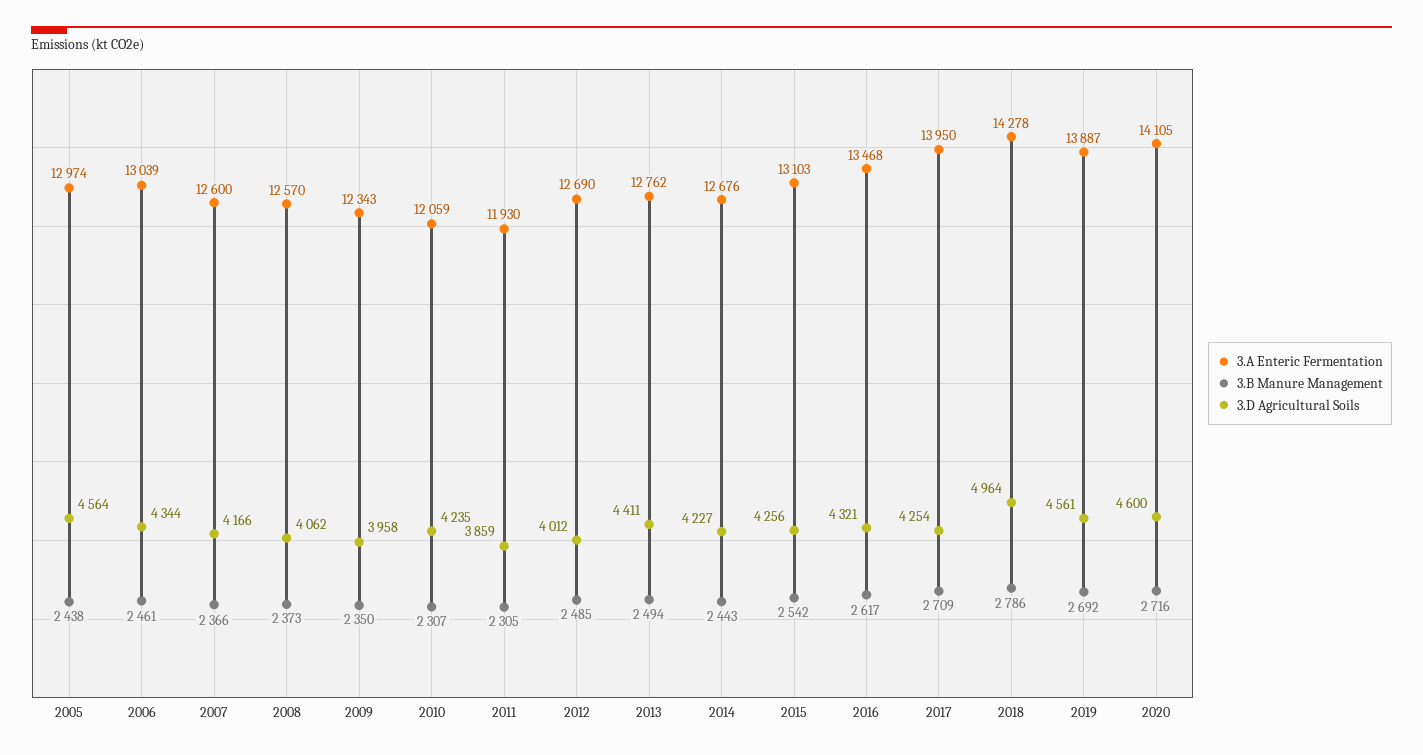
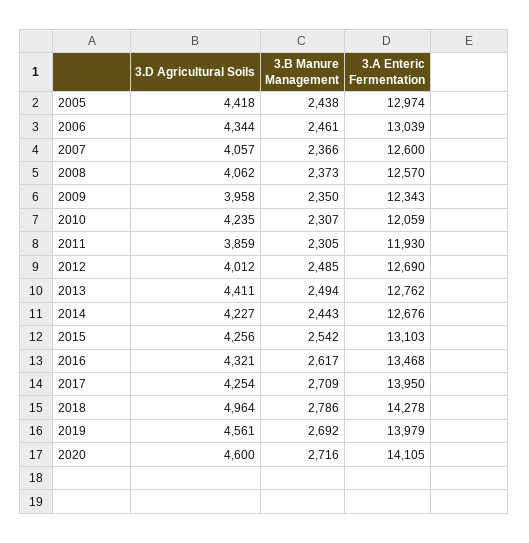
3.D Agricultural Soils, 2005: 4564 -> 4418
3.D Agricultural Soils, 2007: 4166 -> 4057
3.A Enteric Fermentation, 2019: 13887 -> 13979

